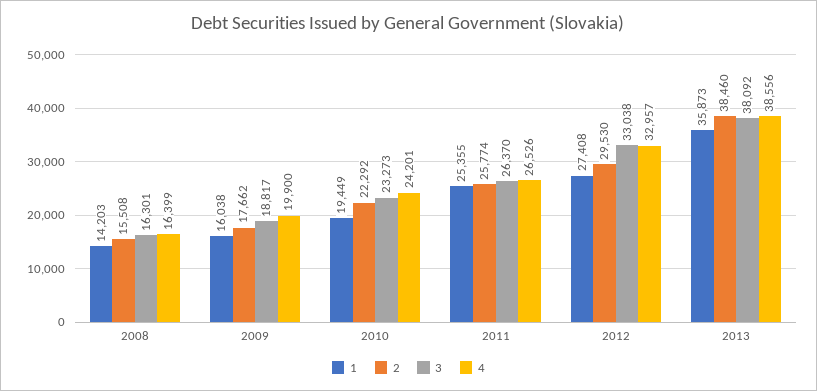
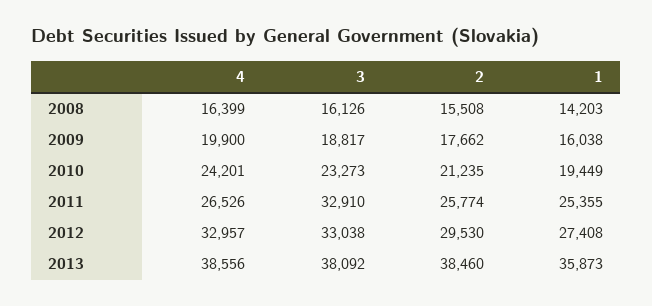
3, 2008: 16301 -> 16126
2, 2010: 22292 -> 21235
3, 2011: 26370 -> 32910

